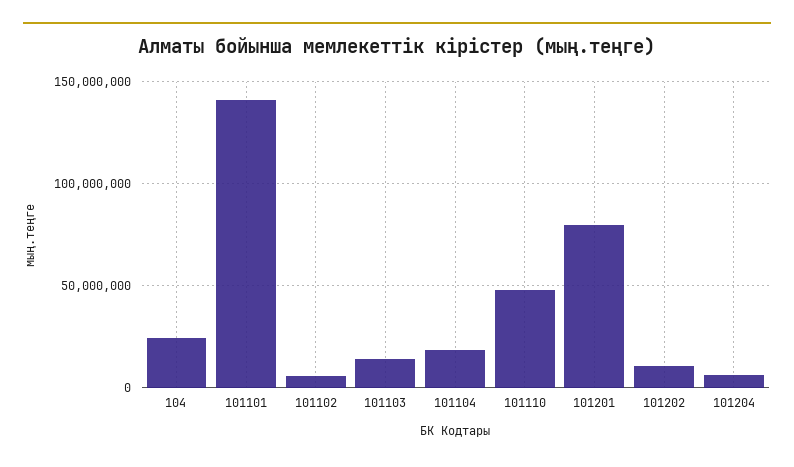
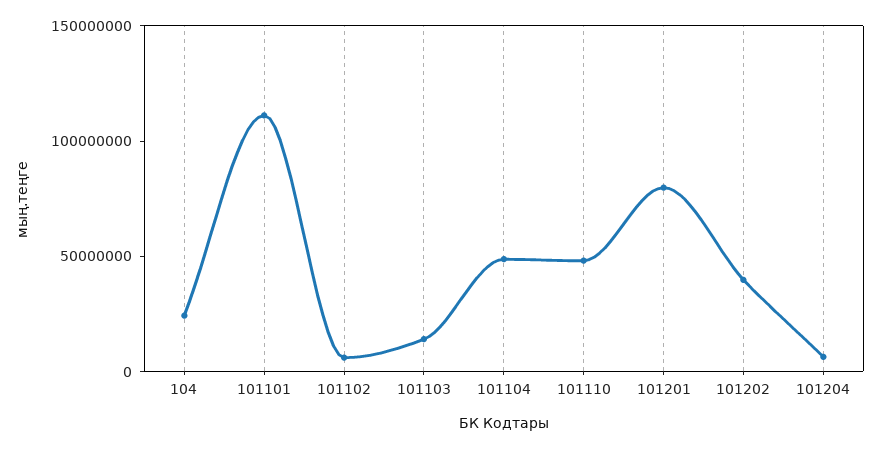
101101: 140000000 -> 110000000
101104: 20000000 -> 50000000
101202: 10000000 -> 40000000

